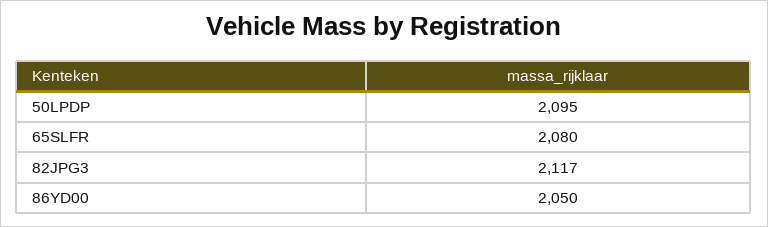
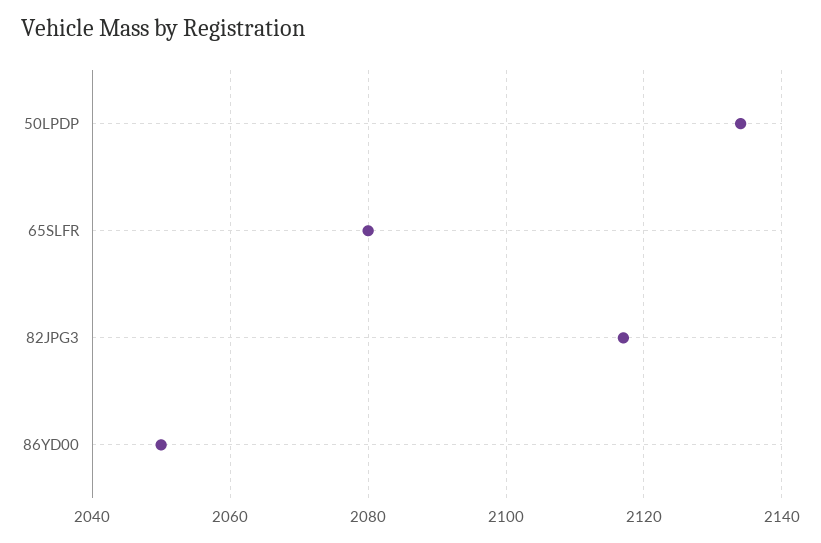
50LPDP: 2095 -> 2135

